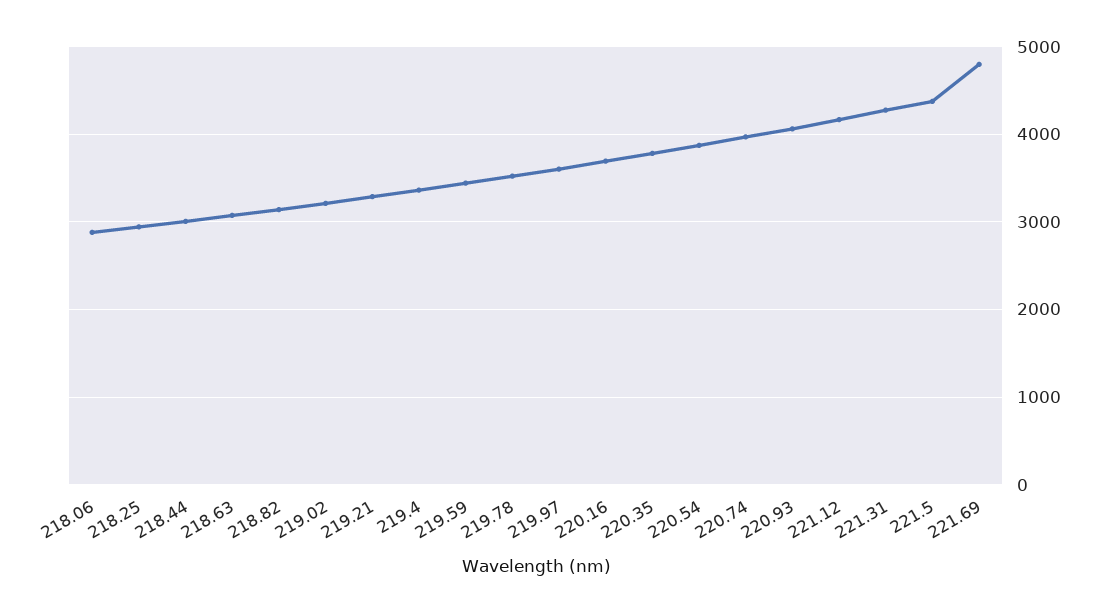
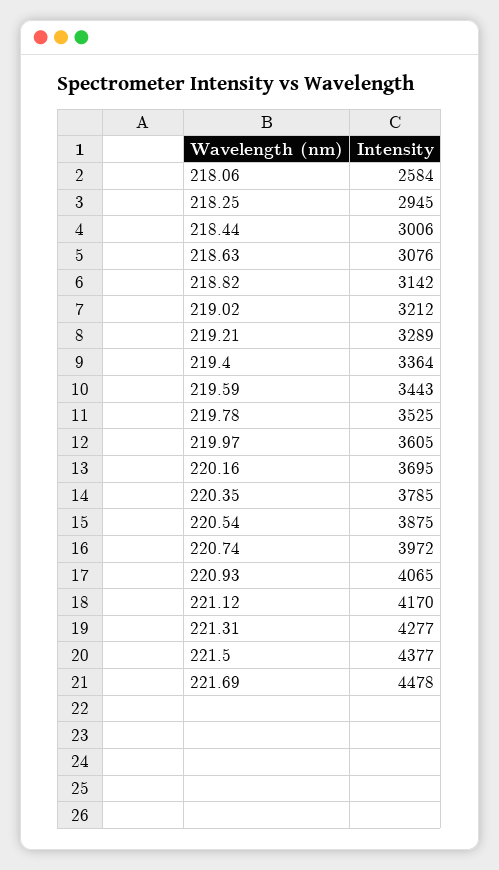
218.06: 2900 -> 2584
221.69: 4800 -> 4478

